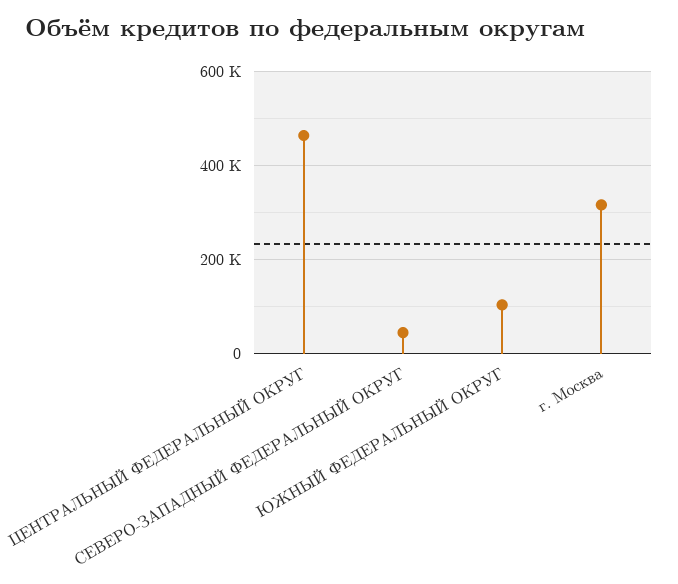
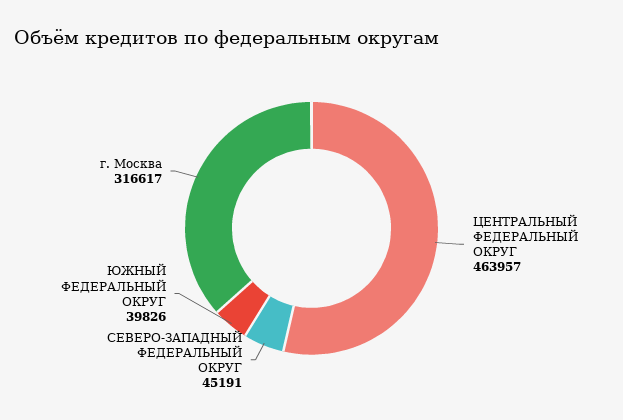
ЮЖНЫЙ ФЕДЕРАЛЬНЫЙ ОКРУГ: 100000 -> 39826

